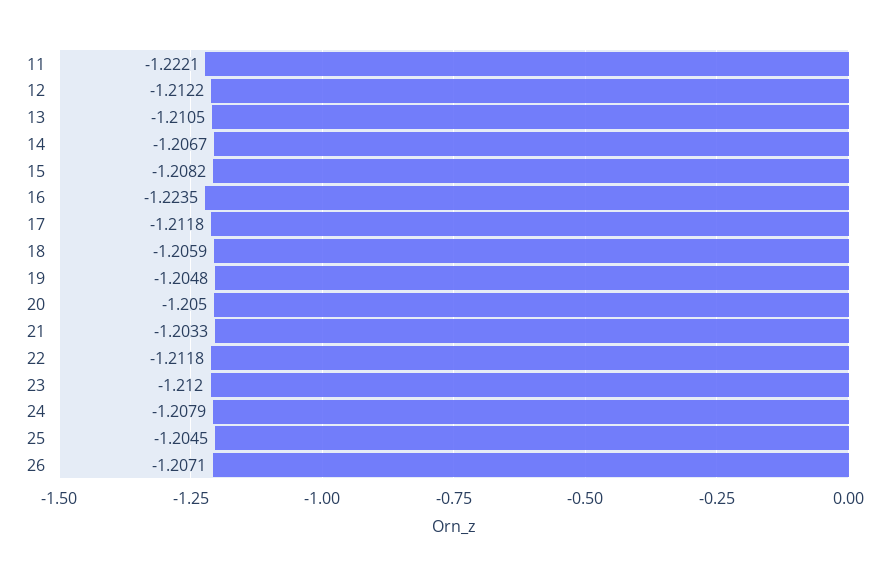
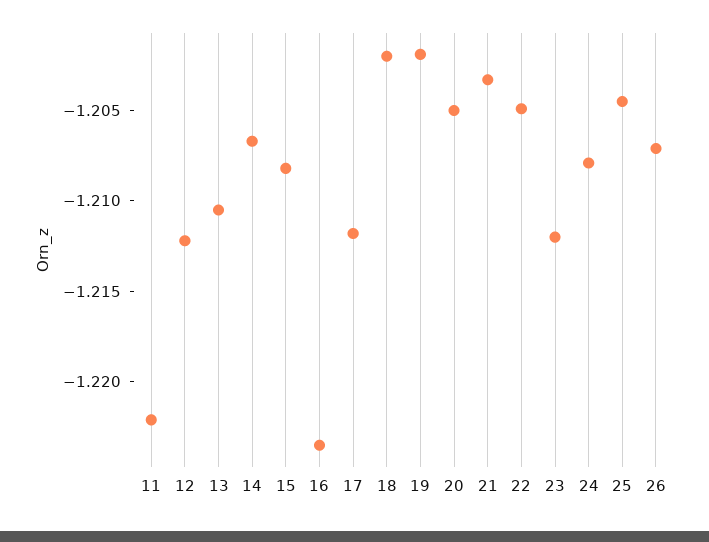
18: -1.2059 -> -1.202
19: -1.2048 -> -1.202
22: -1.2118 -> -1.205

